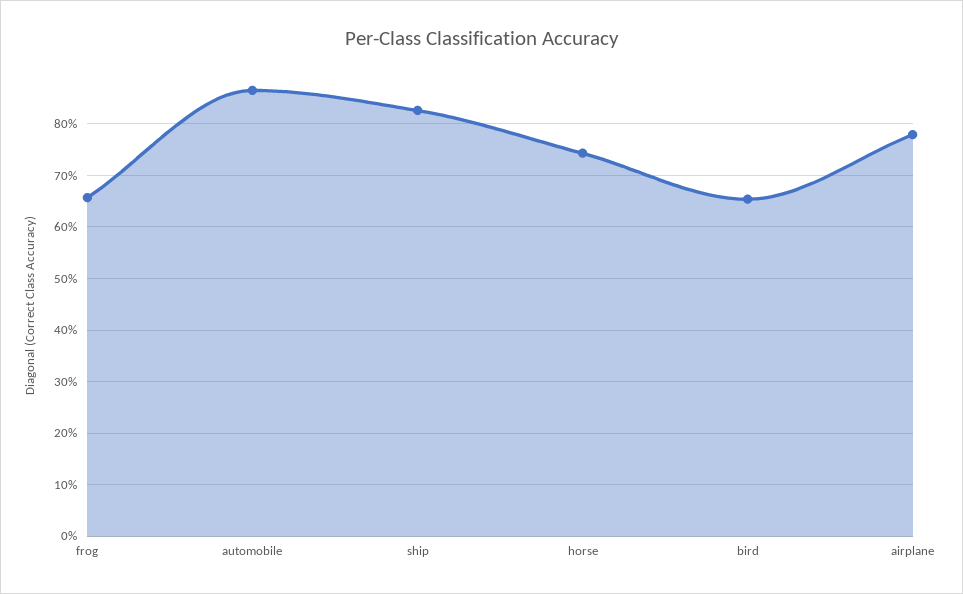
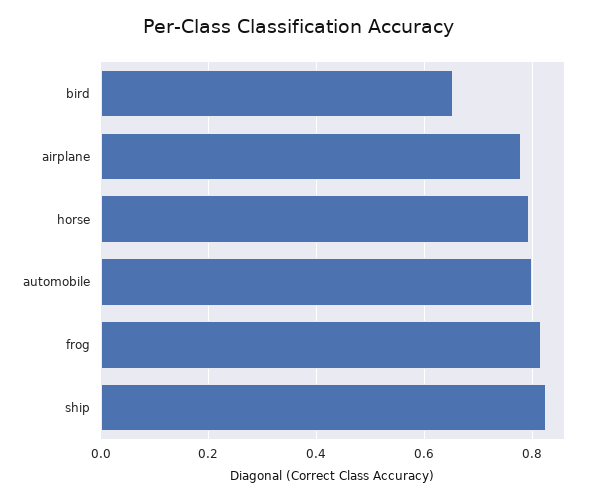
frog: 0.66 -> 0.82
automobile: 0.86 -> 0.8
horse: 0.74 -> 0.8

